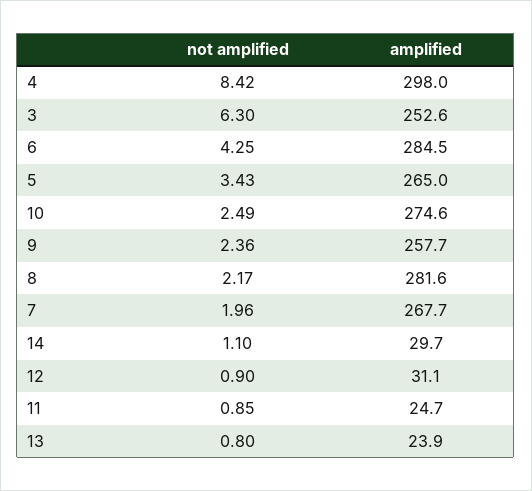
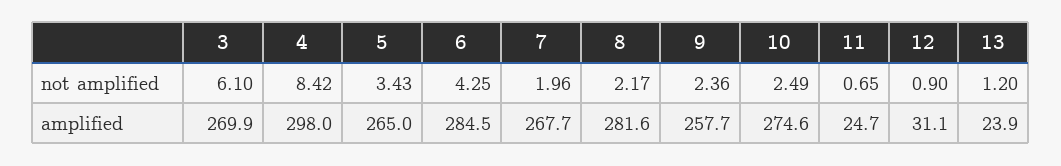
not amplified, 3: 6.3 -> 6.1
amplified, 3: 252.6 -> 269.9
not amplified, 14: 1.1 -> none
amplified, 14: 29.7 -> none
not amplified, 11: 0.85 -> 0.65
not amplified, 13: 0.8 -> 1.2

